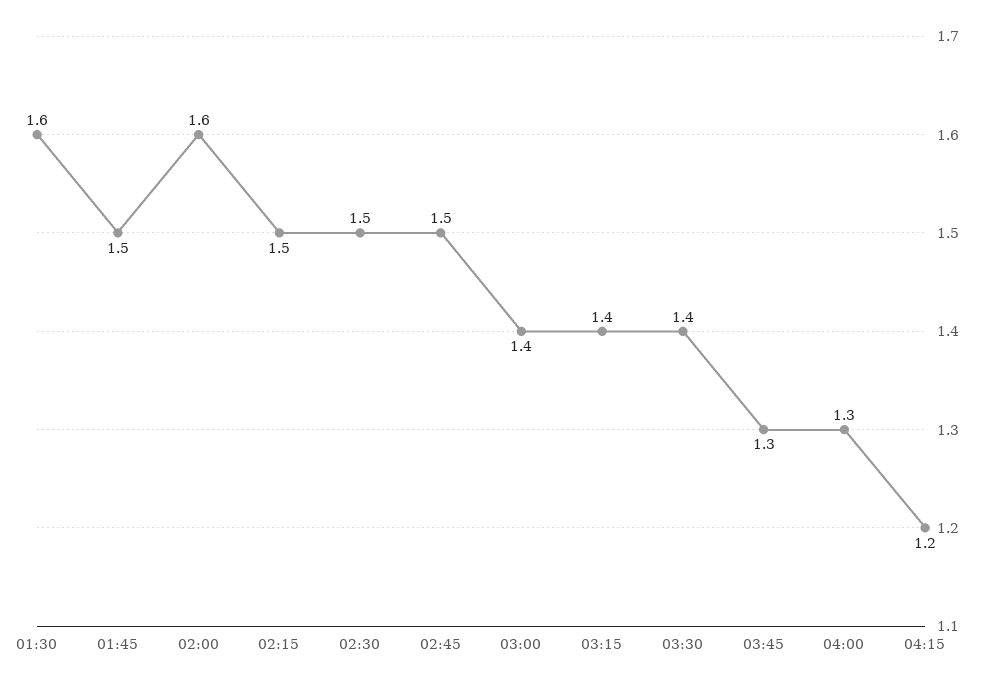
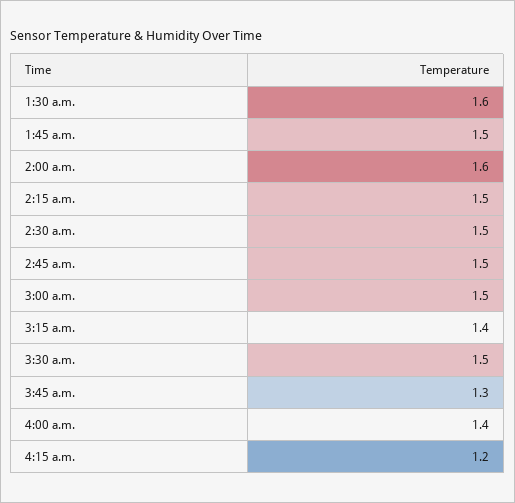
03:00: 1.4 -> 1.5
03:30: 1.4 -> 1.5
04:00: 1.3 -> 1.4

